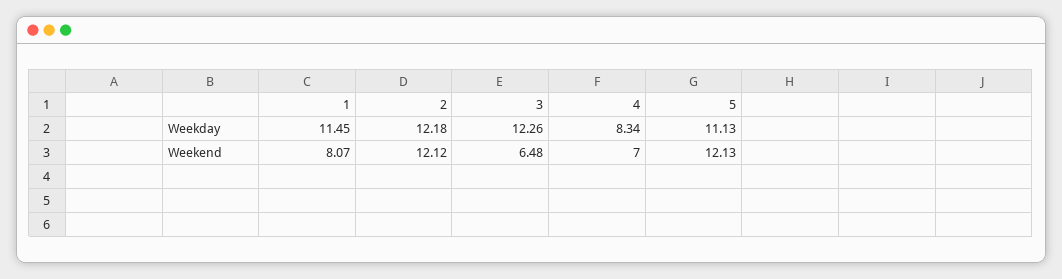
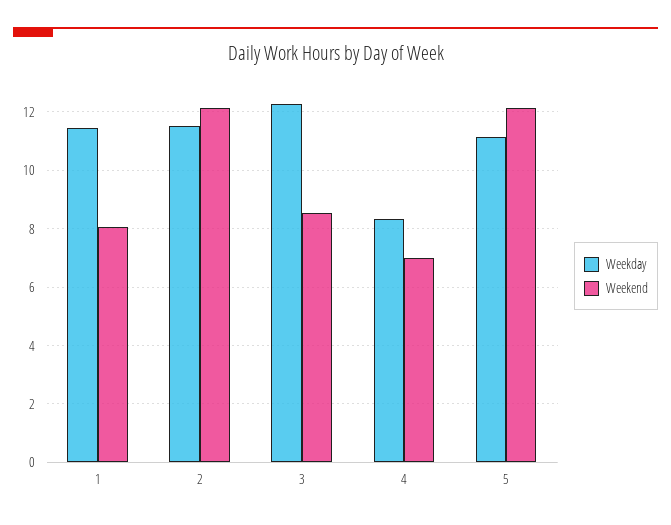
Weekday, 2: 12.18 -> 11.5
Weekend, 3: 6.48 -> 8.5

